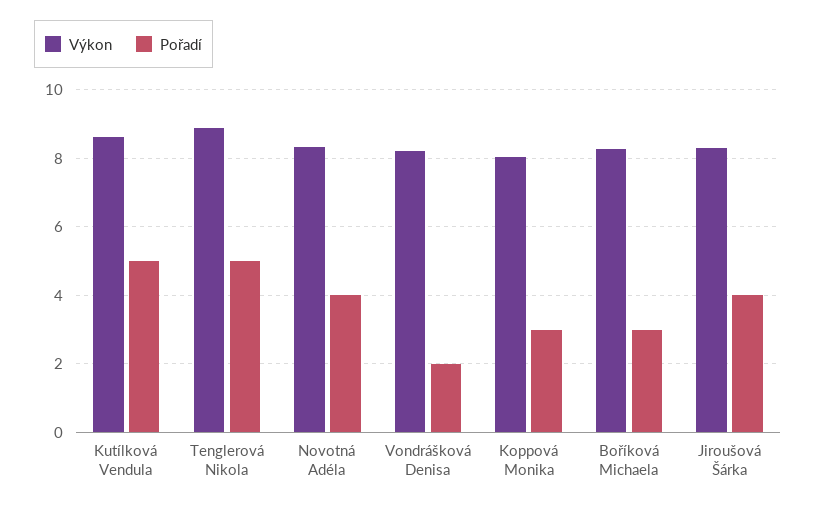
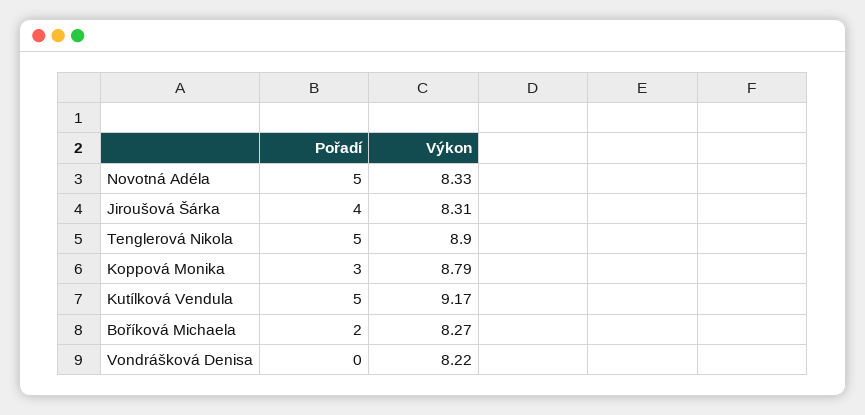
Výkon, Kutílková Vendula: 8.6 -> 9.17
Pořadí, Novotná Adéla: 4 -> 5
Pořadí, Vondrášková Denisa: 2 -> 0
Výkon, Koppová Monika: 8 -> 8.79
Pořadí, Boříková Michaela: 3 -> 2

